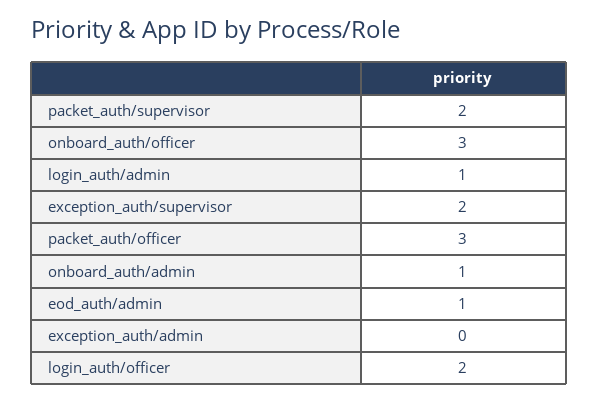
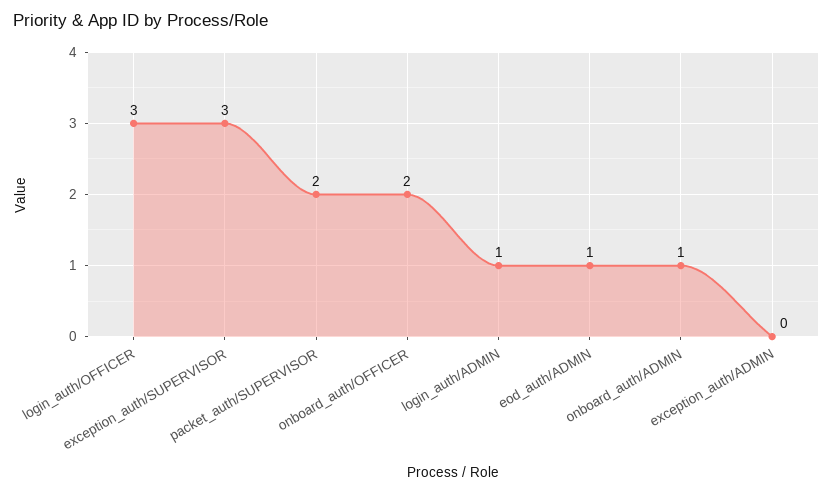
onboard_auth/officer: 3 -> 2
exception_auth/supervisor: 2 -> 3
packet_auth/officer: 3 -> none
login_auth/officer: 2 -> 3

